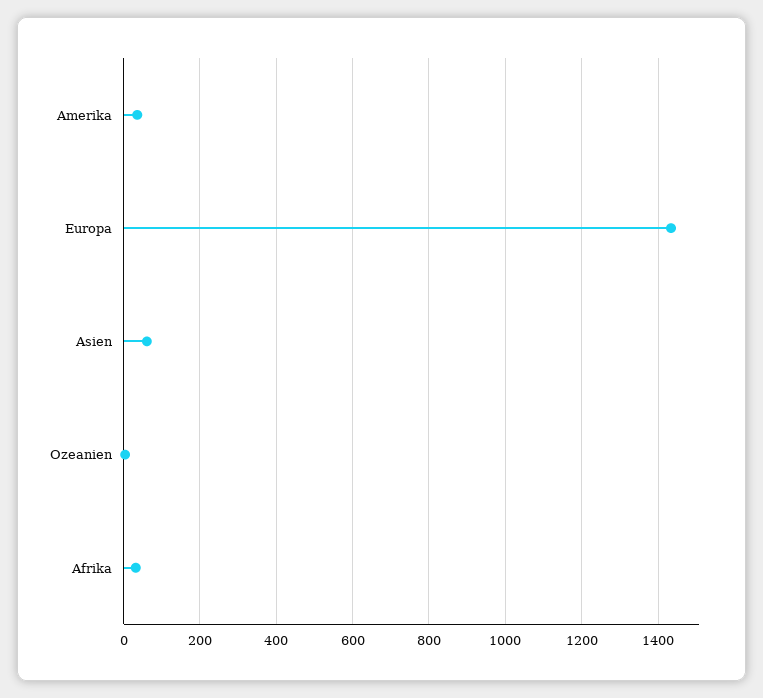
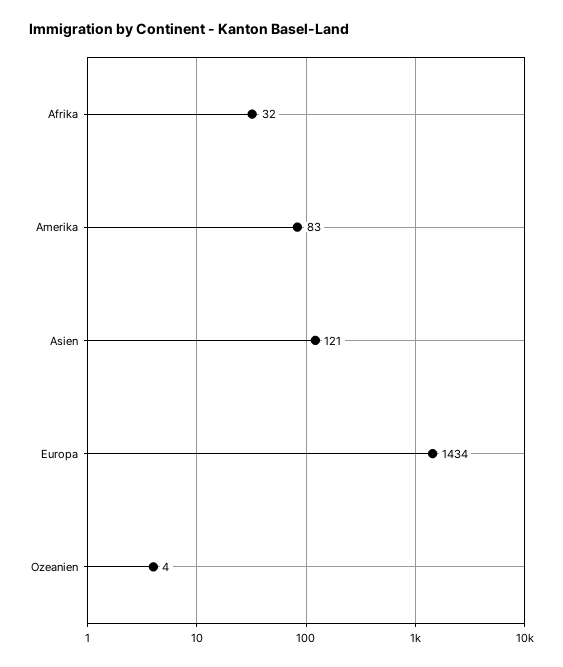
Amerika: 40 -> 83
Asien: 60 -> 121

